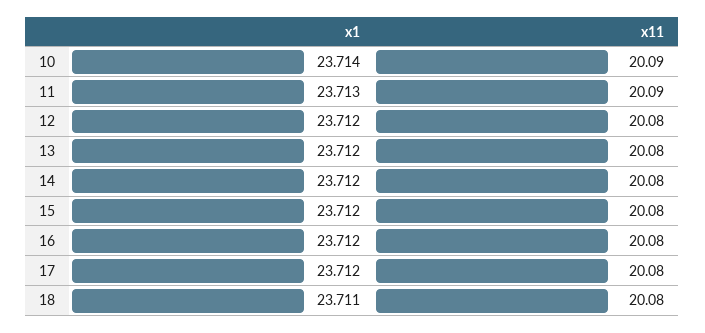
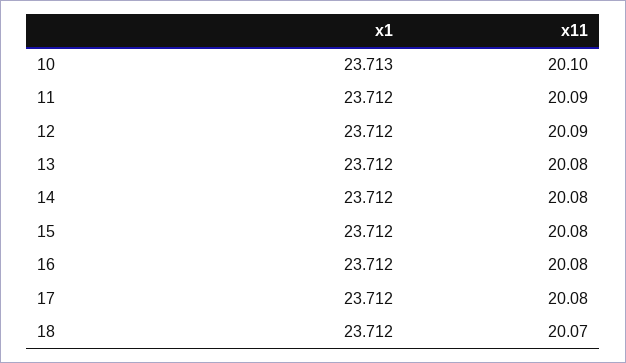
x1, 10: 23.714 -> 23.713
x11, 10: 20.09 -> 20.1
x1, 11: 23.713 -> 23.712
x11, 12: 20.08 -> 20.09
x1, 18: 23.711 -> 23.712
x11, 18: 20.08 -> 20.07

